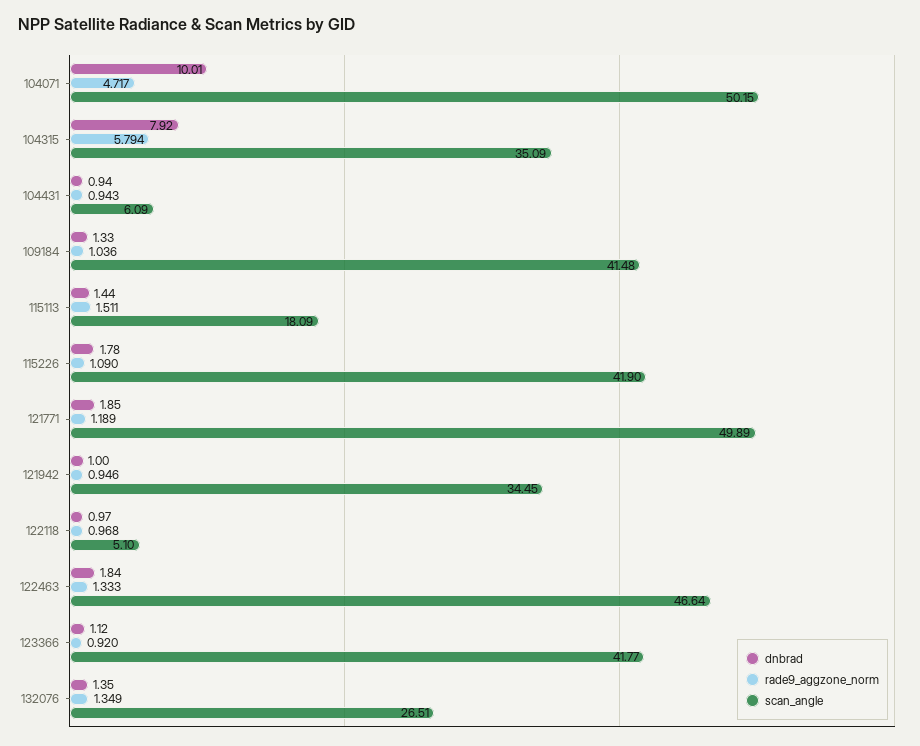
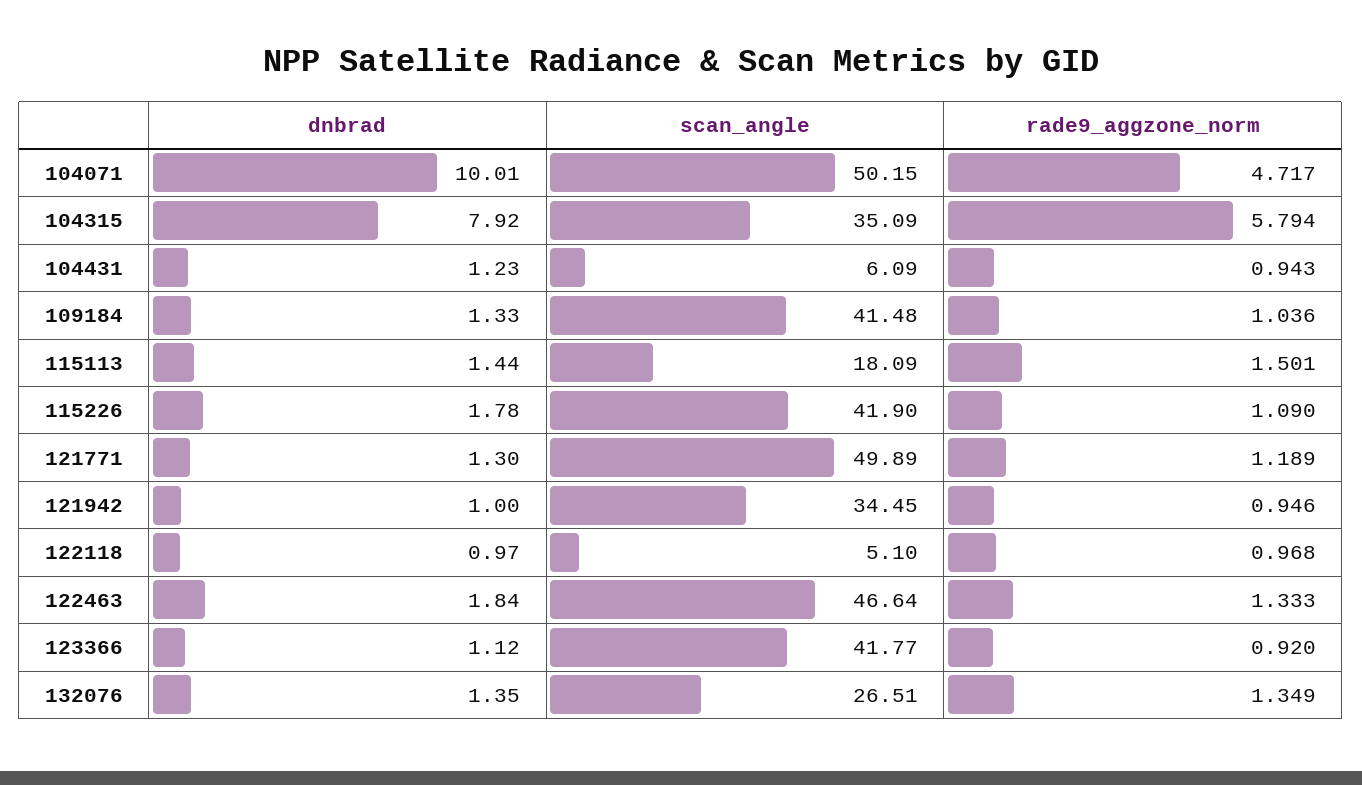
dnbrad, 104431: 0.94 -> 1.23
rade9_aggzone_norm, 115113: 1.511 -> 1.501
dnbrad, 121771: 1.85 -> 1.3

